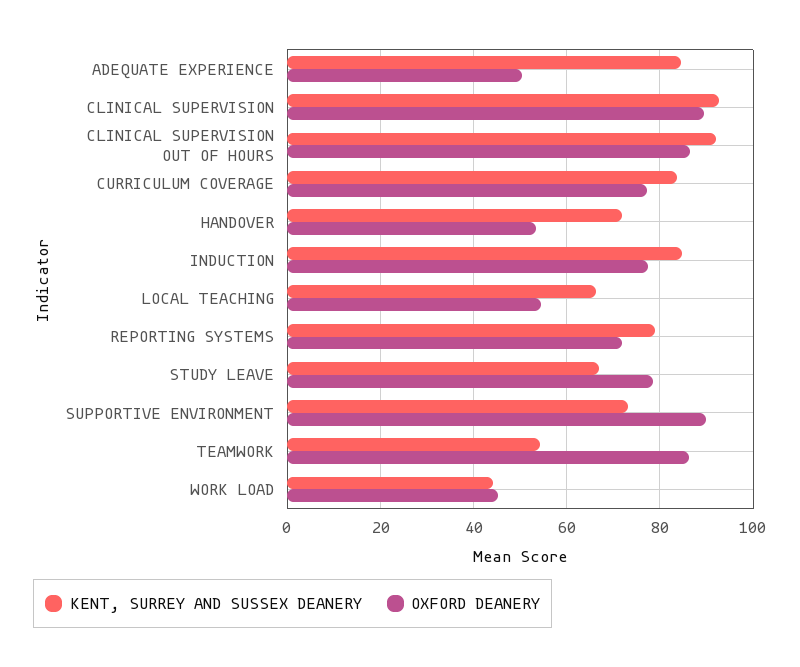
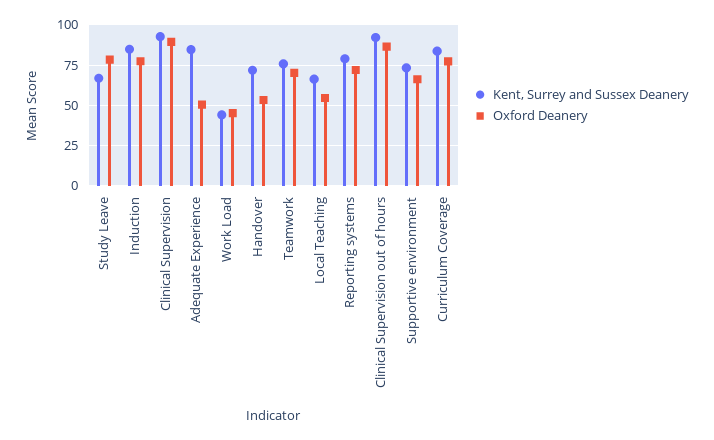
OXFORD DEANERY, SUPPORTIVE ENVIRONMENT: 90 -> 65
KENT, SURREY AND SUSSEX DEANERY, TEAMWORK: 54 -> 75
OXFORD DEANERY, TEAMWORK: 86 -> 70

